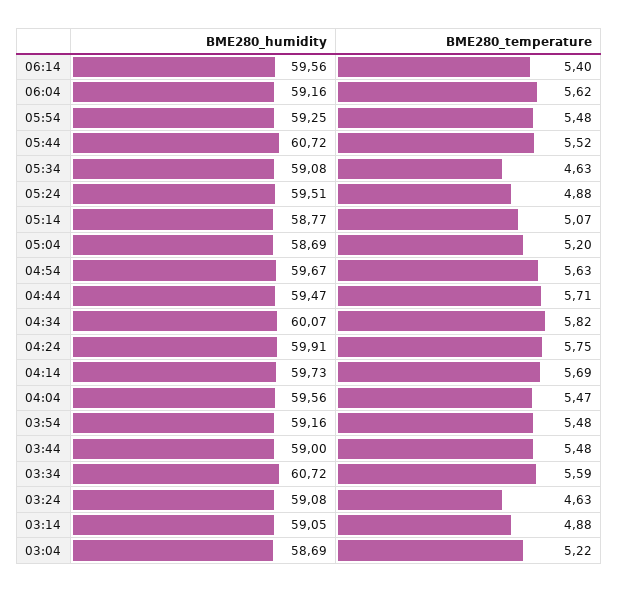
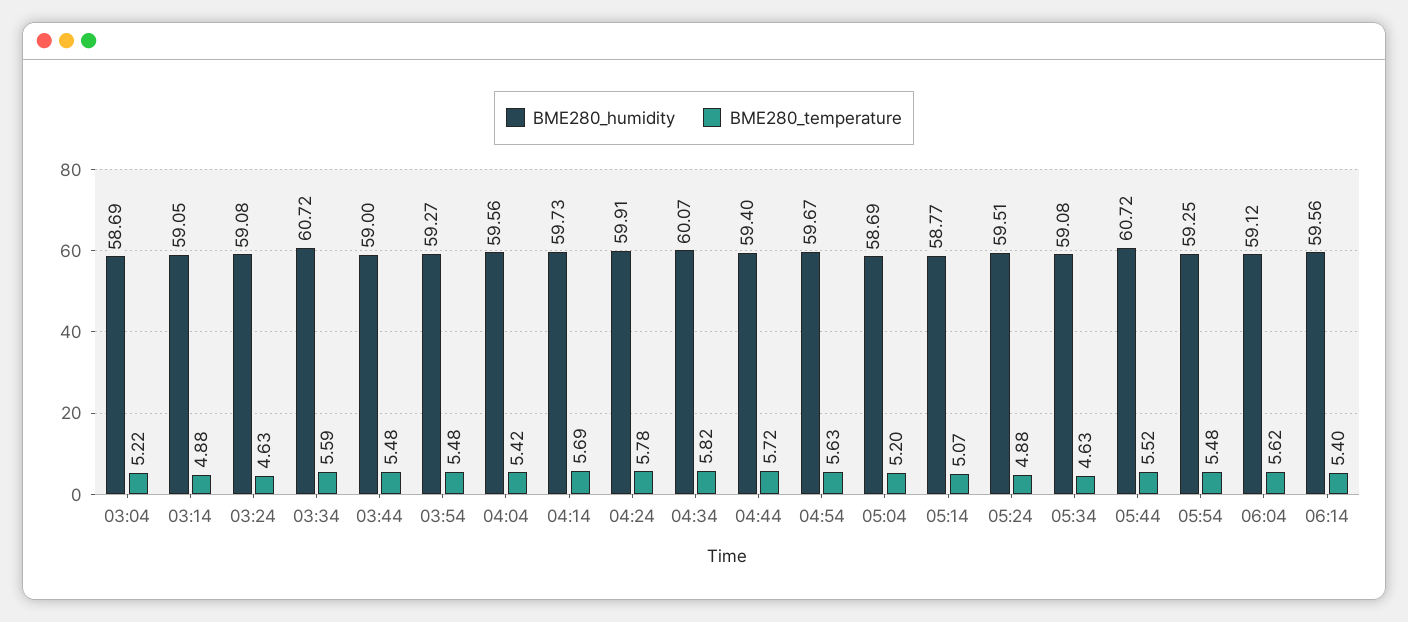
BME280_humidity, 06:04: 59.16 -> 59.12
BME280_humidity, 04:44: 59.47 -> 59.4
BME280_temperature, 04:44: 5.71 -> 5.72
BME280_temperature, 04:24: 5.75 -> 5.78
BME280_temperature, 04:04: 5.47 -> 5.42
BME280_humidity, 03:54: 59.16 -> 59.27

